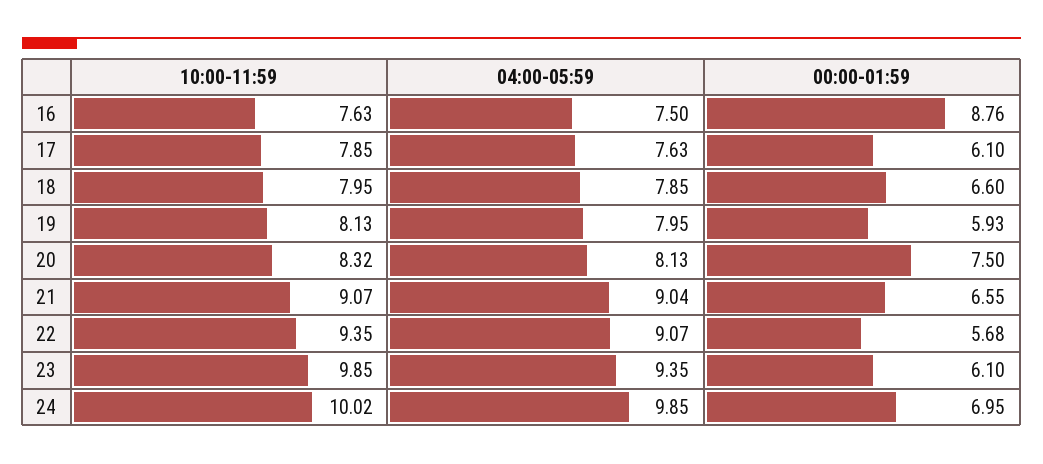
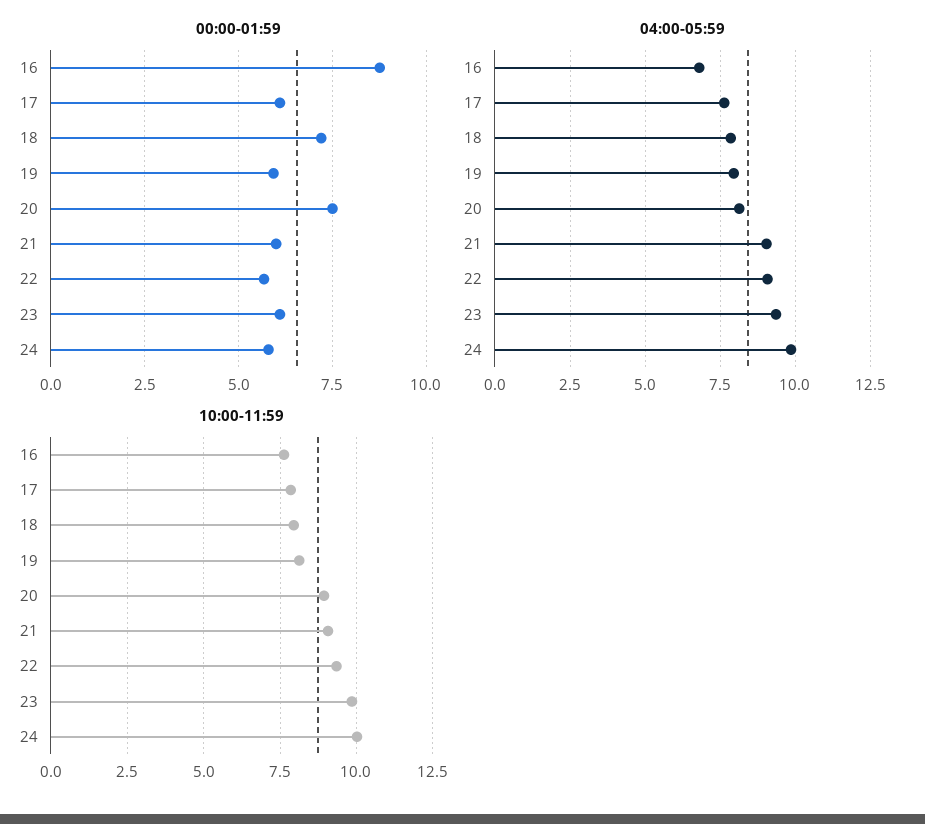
04:00-05:59, 16: 7.5 -> 6.75
00:00-01:59, 18: 6.6 -> 7.25
10:00-11:59, 20: 8.32 -> 9
00:00-01:59, 21: 6.55 -> 6
00:00-01:59, 24: 6.95 -> 5.75

